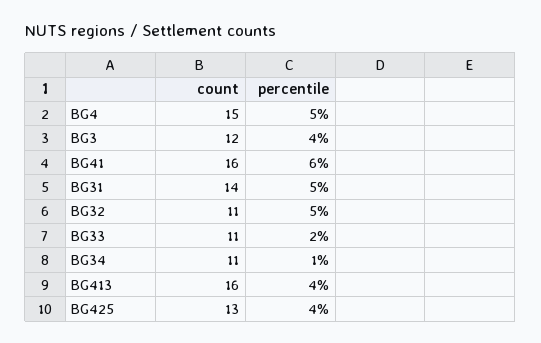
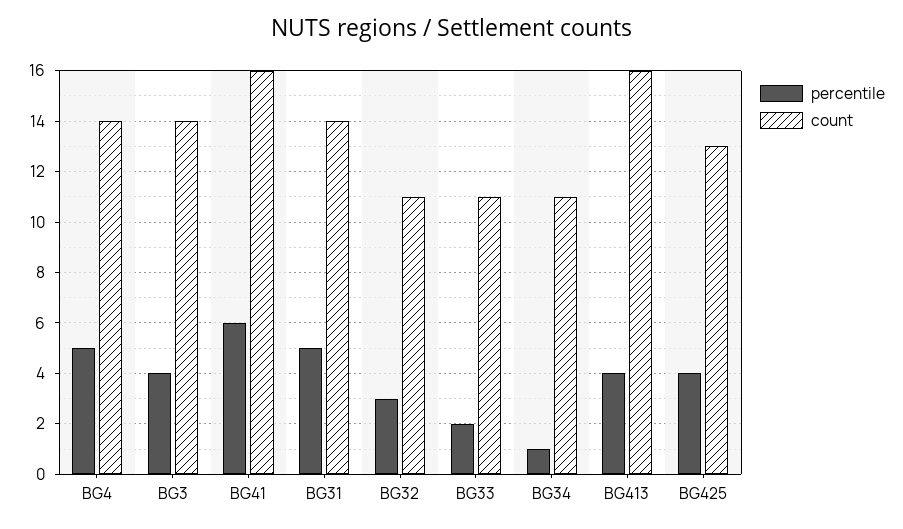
count, BG4: 15 -> 14
count, BG3: 12 -> 14
percentile, BG32: 5 -> 3

